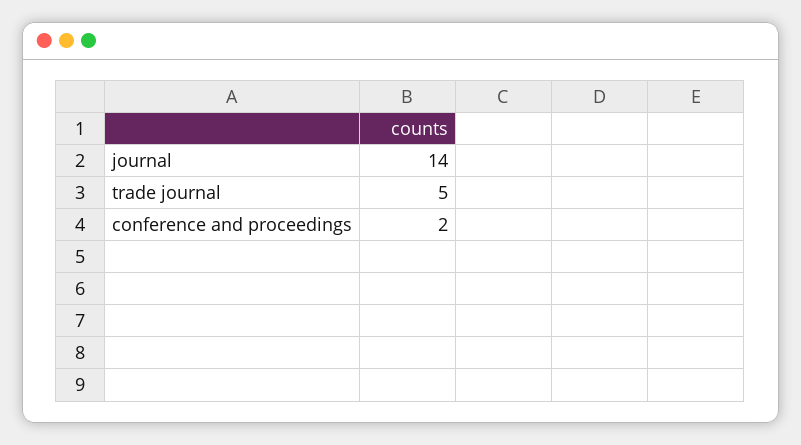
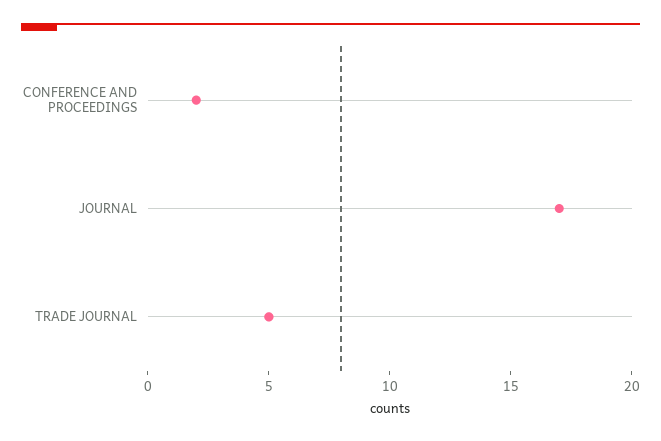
journal: 14 -> 17

